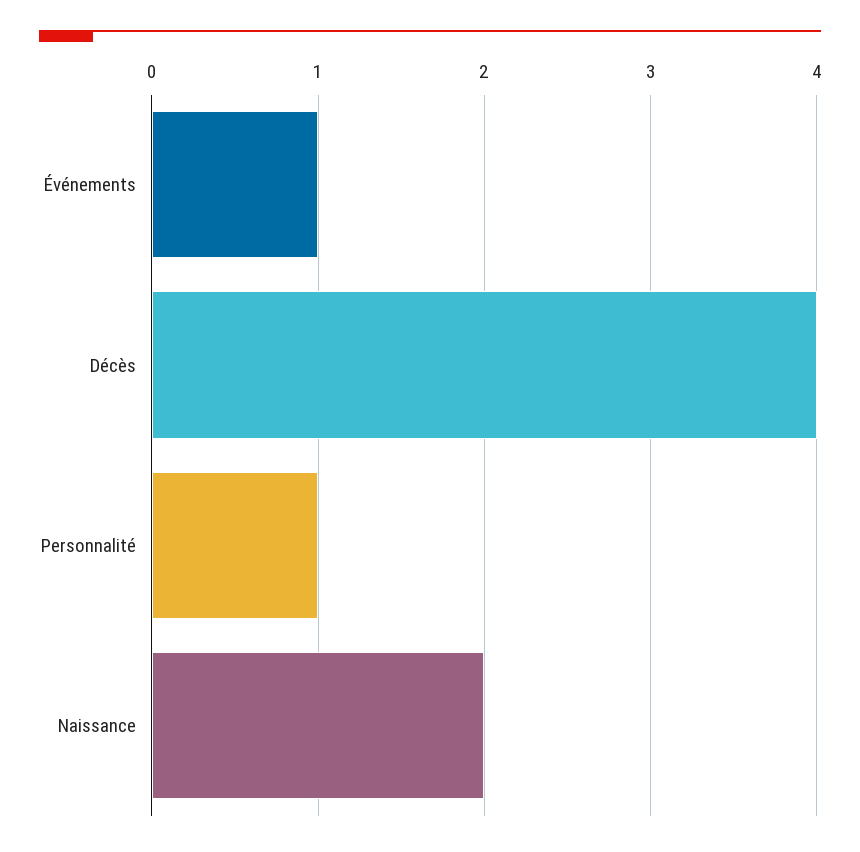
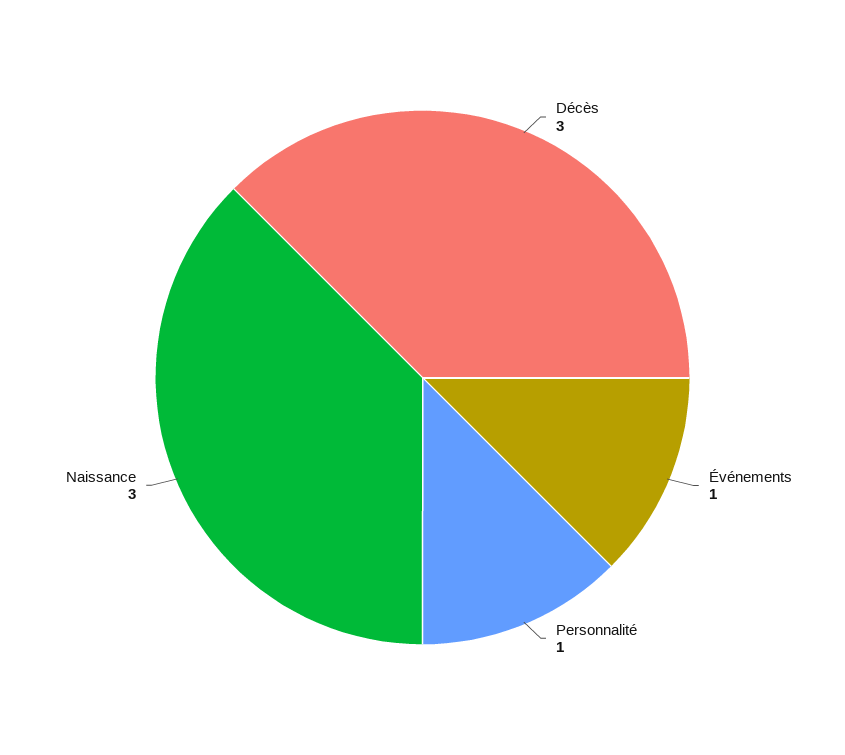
Décès: 4 -> 3
Naissance: 2 -> 3

